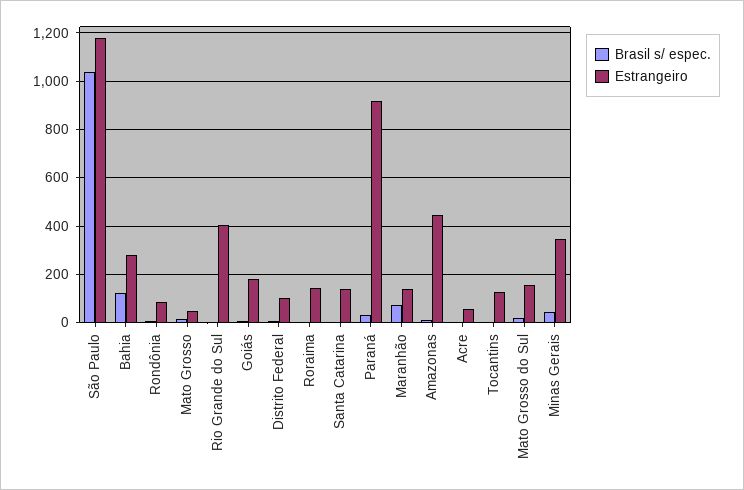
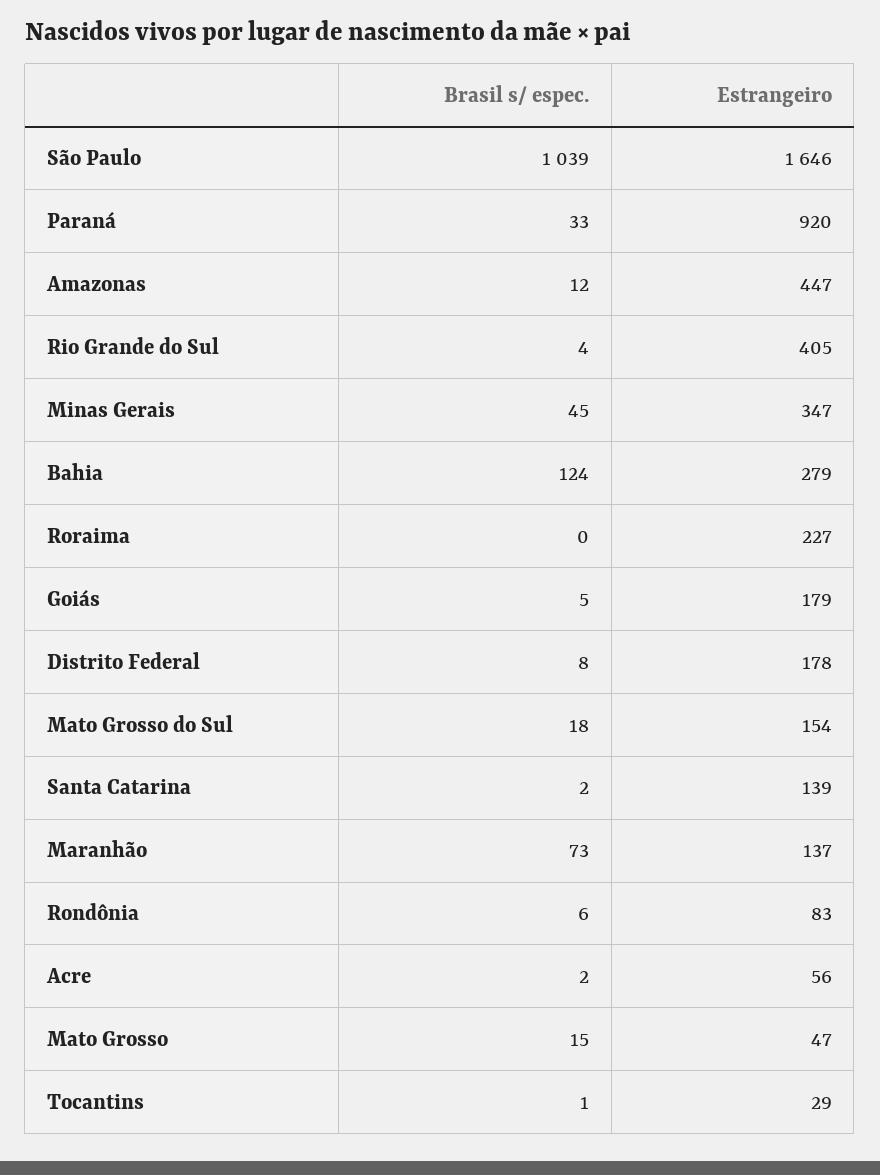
Estrangeiro, São Paulo: 1175 -> 1646
Estrangeiro, Distrito Federal: 100 -> 178
Estrangeiro, Roraima: 150 -> 227
Estrangeiro, Tocantins: 125 -> 29

